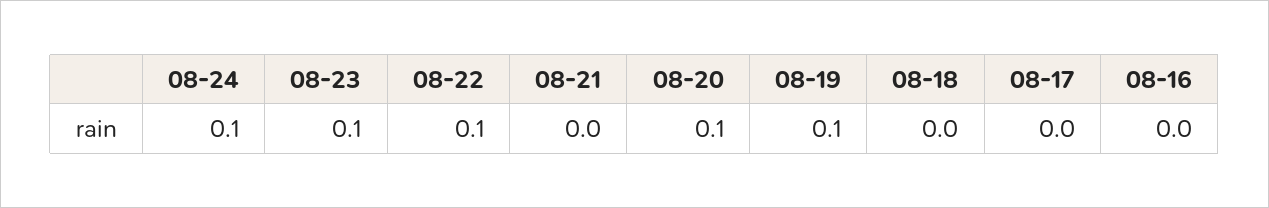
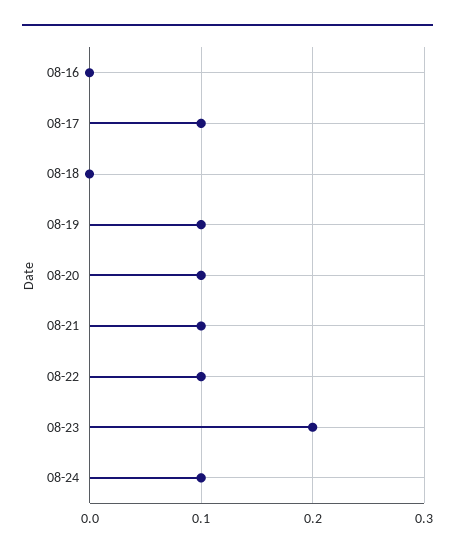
08-23: 0.1 -> 0.2
08-21: 0 -> 0.1
08-17: 0 -> 0.1

